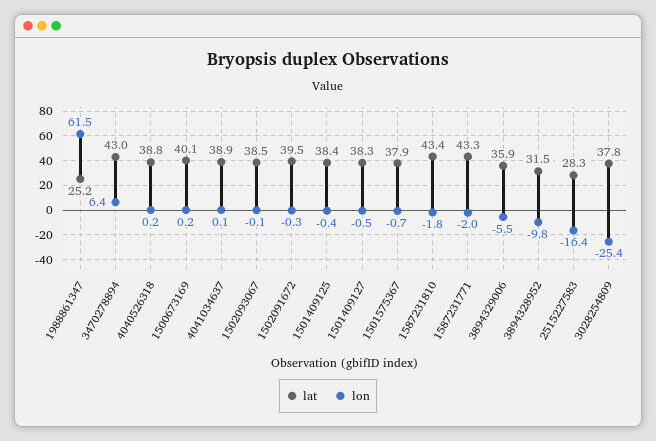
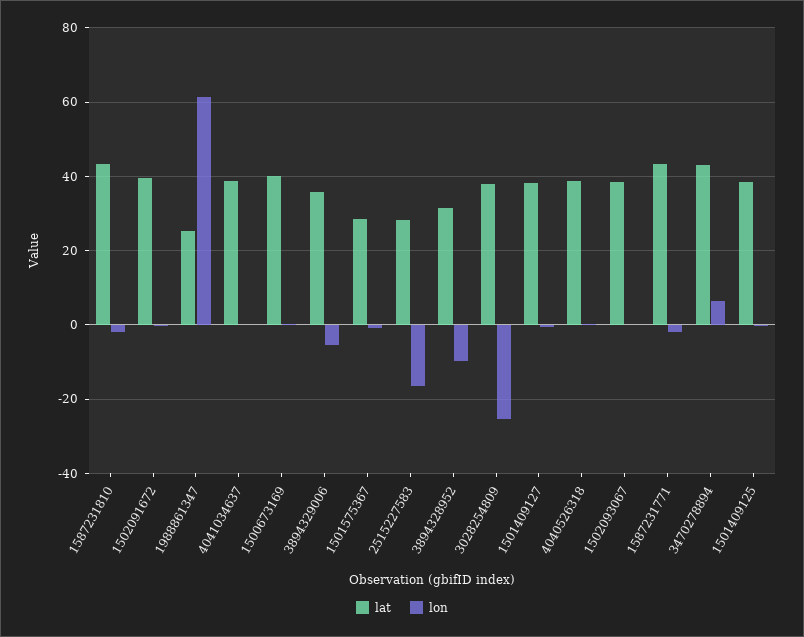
lat, 1501575367: 37.9 -> 28

